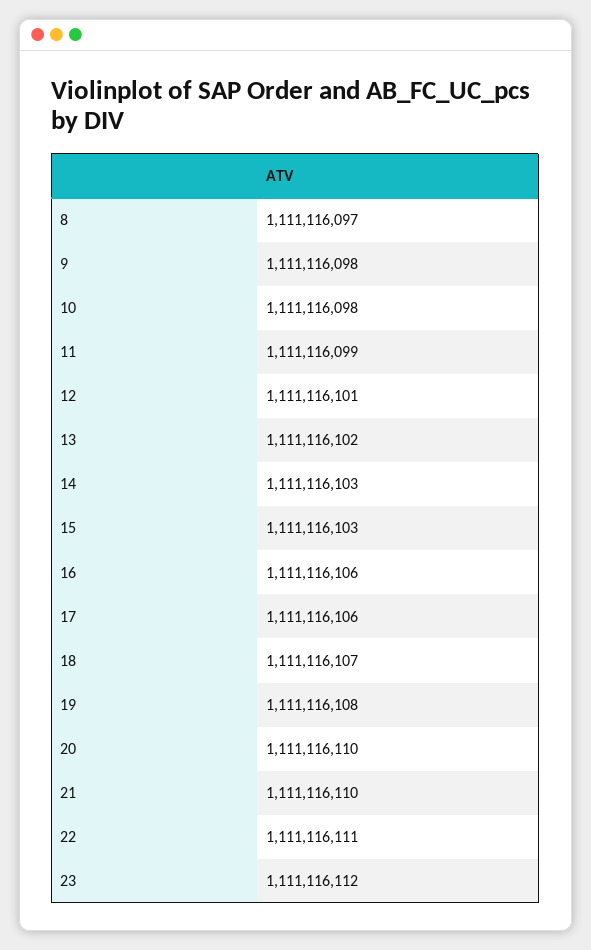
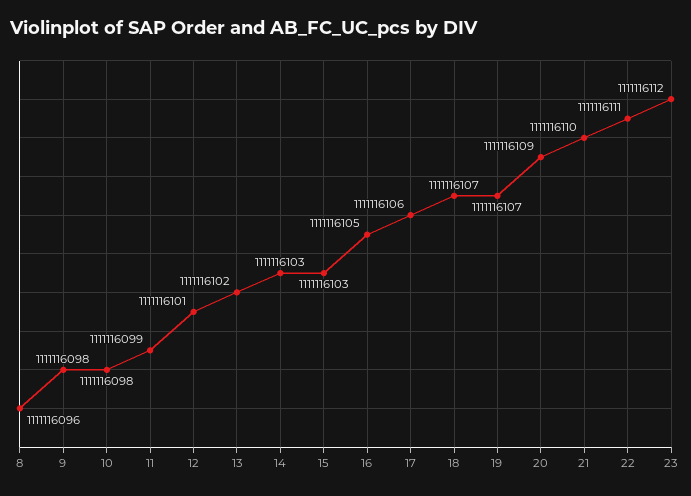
8: 1111116097 -> 1111116096
16: 1111116106 -> 1111116105
19: 1111116108 -> 1111116107
20: 1111116110 -> 1111116109

